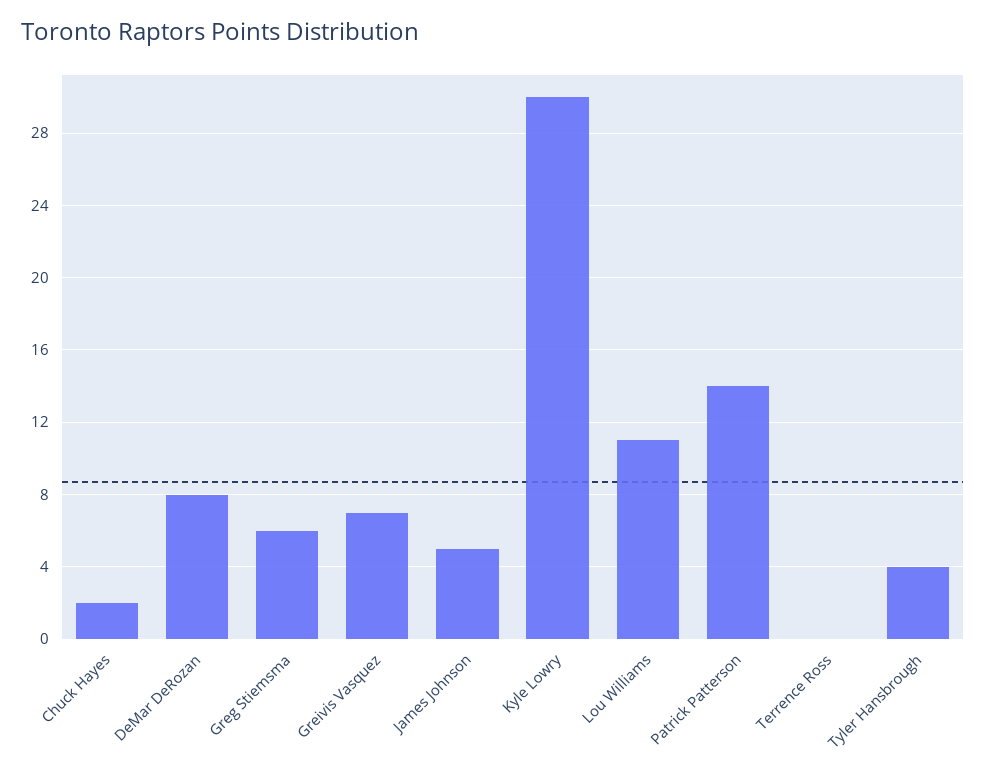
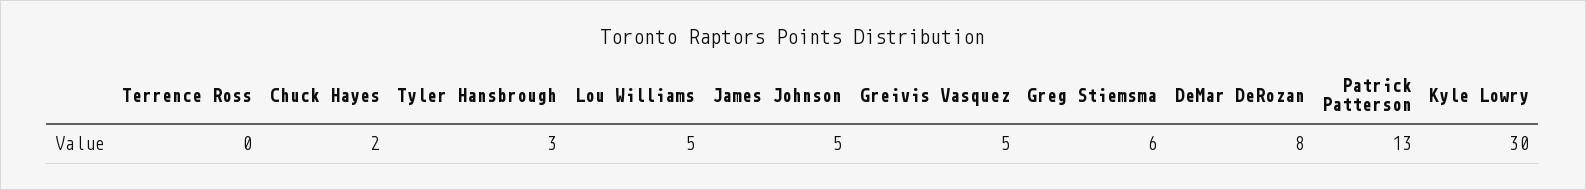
Greivis Vasquez: 7 -> 5
Lou Williams: 11 -> 5
Patrick Patterson: 14 -> 13
Tyler Hansbrough: 4 -> 3

